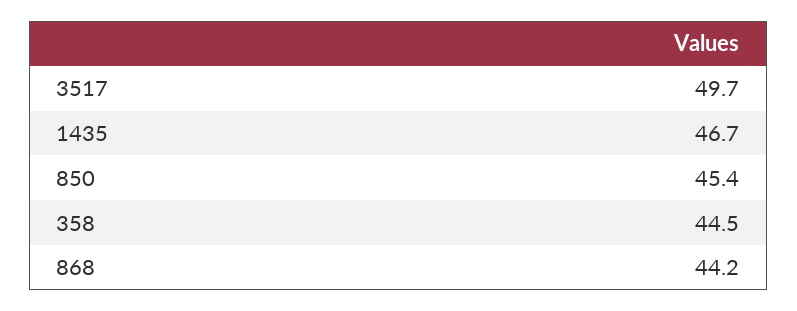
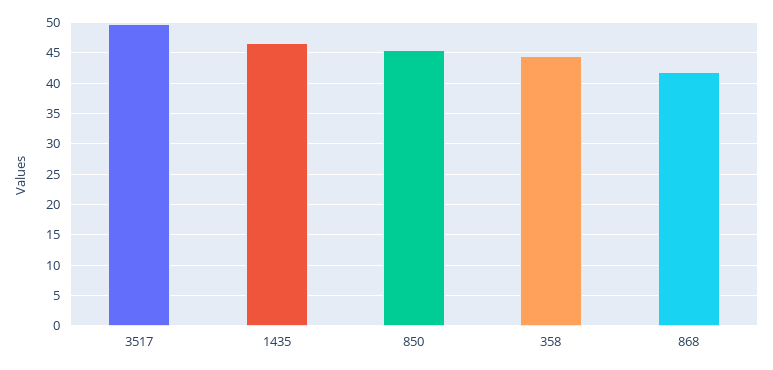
868: 44.2 -> 42

